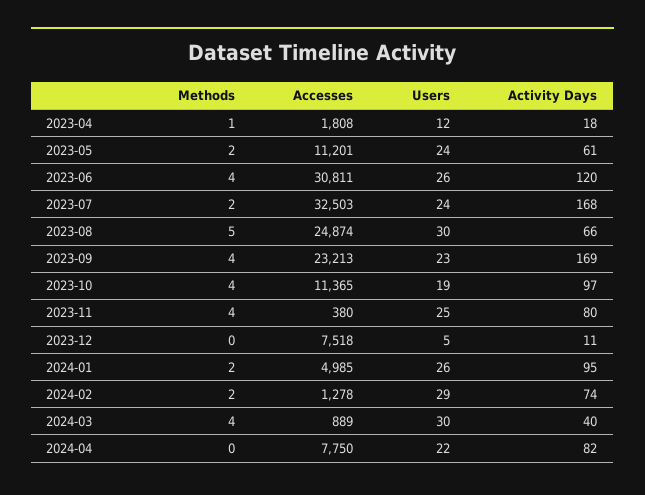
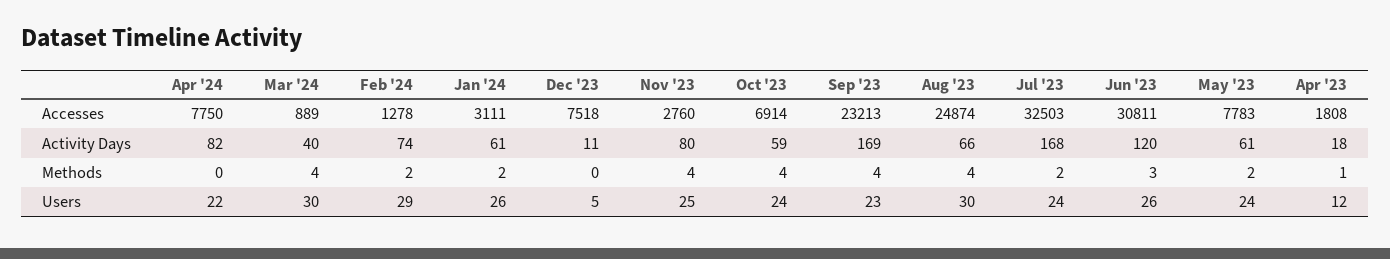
Accesses, 2023-05: 11201 -> 7783
Methods, 2023-06: 4 -> 3
Methods, 2023-08: 5 -> 4
Accesses, 2023-10: 11365 -> 6914
Users, 2023-10: 19 -> 24
Activity Days, 2023-10: 97 -> 59
Accesses, 2023-11: 380 -> 2760
Accesses, 2024-01: 4985 -> 3111
Activity Days, 2024-01: 95 -> 61

